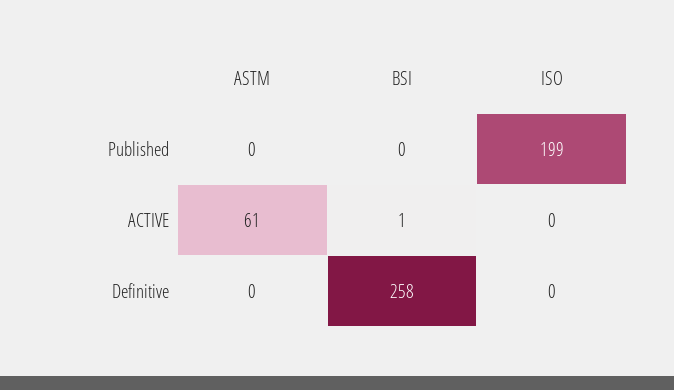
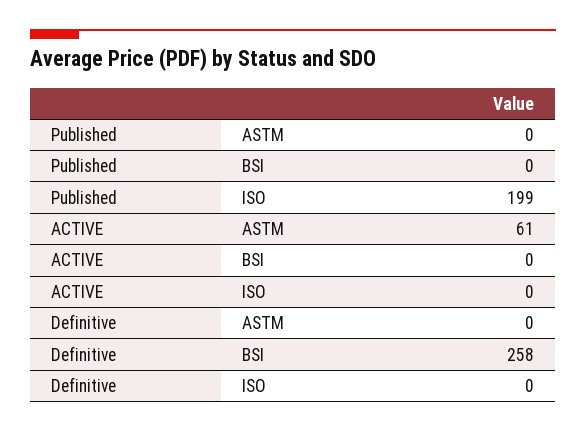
BSI, ACTIVE: 1 -> 0

